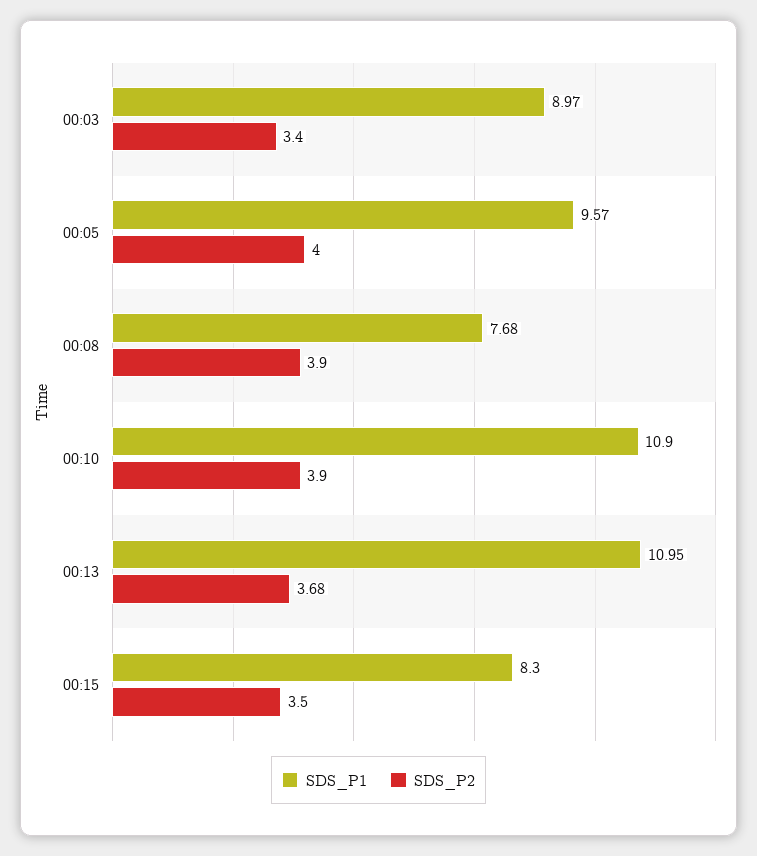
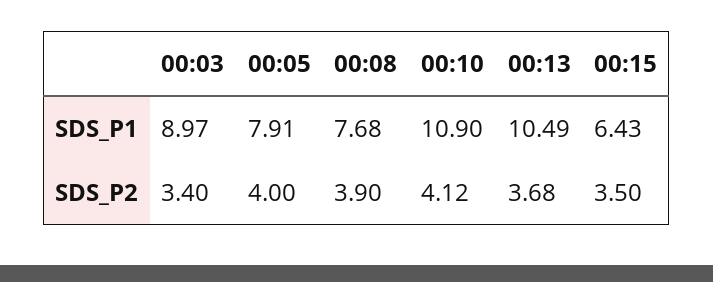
SDS_P1, 00:05: 9.57 -> 7.91
SDS_P2, 00:10: 3.9 -> 4.12
SDS_P1, 00:13: 10.95 -> 10.49
SDS_P1, 00:15: 8.3 -> 6.43

